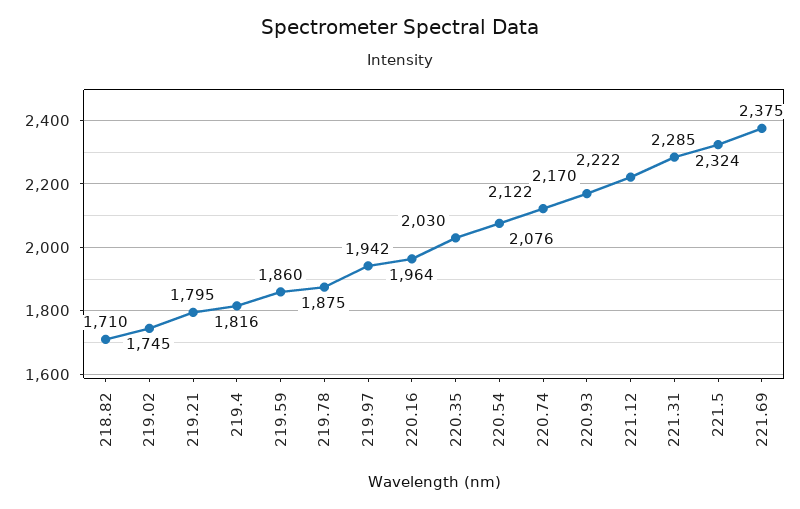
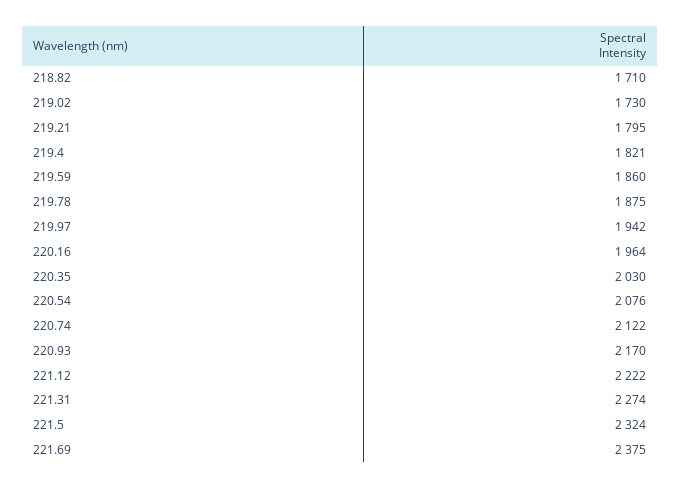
219.02: 1745 -> 1730
219.4: 1816 -> 1821
221.31: 2285 -> 2274

